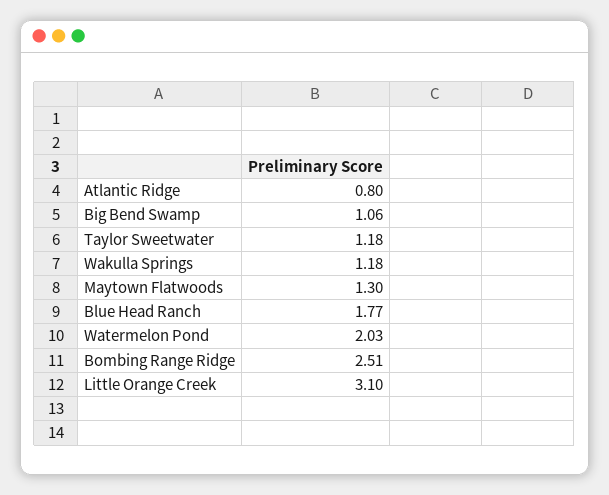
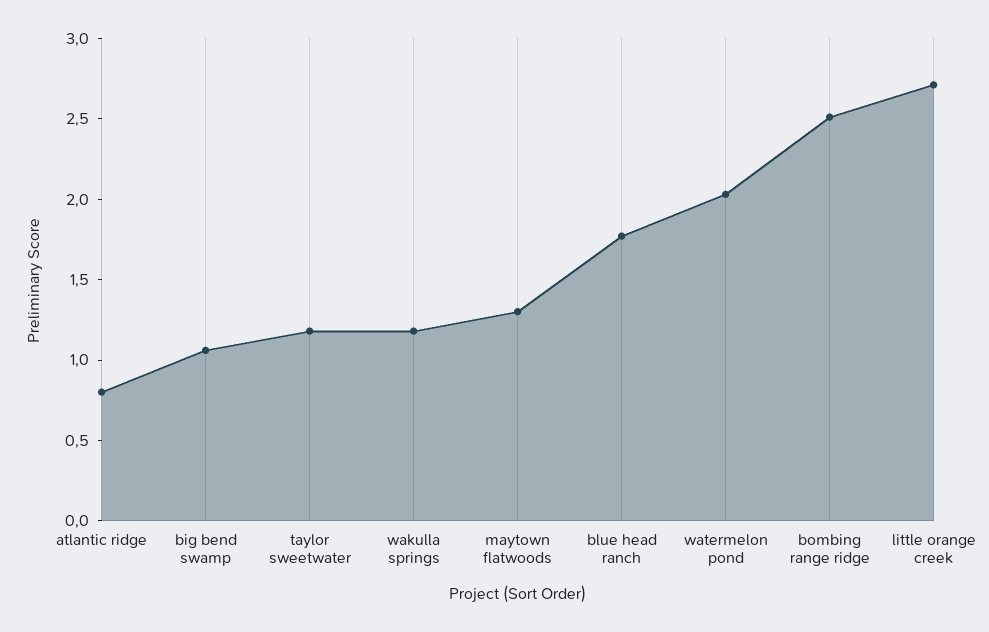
Little Orange Creek: 3.1 -> 2.7

